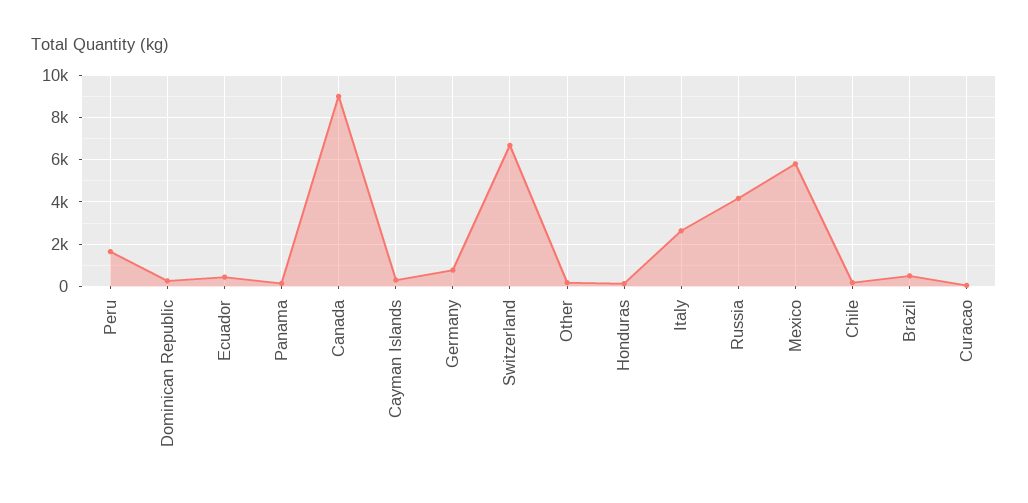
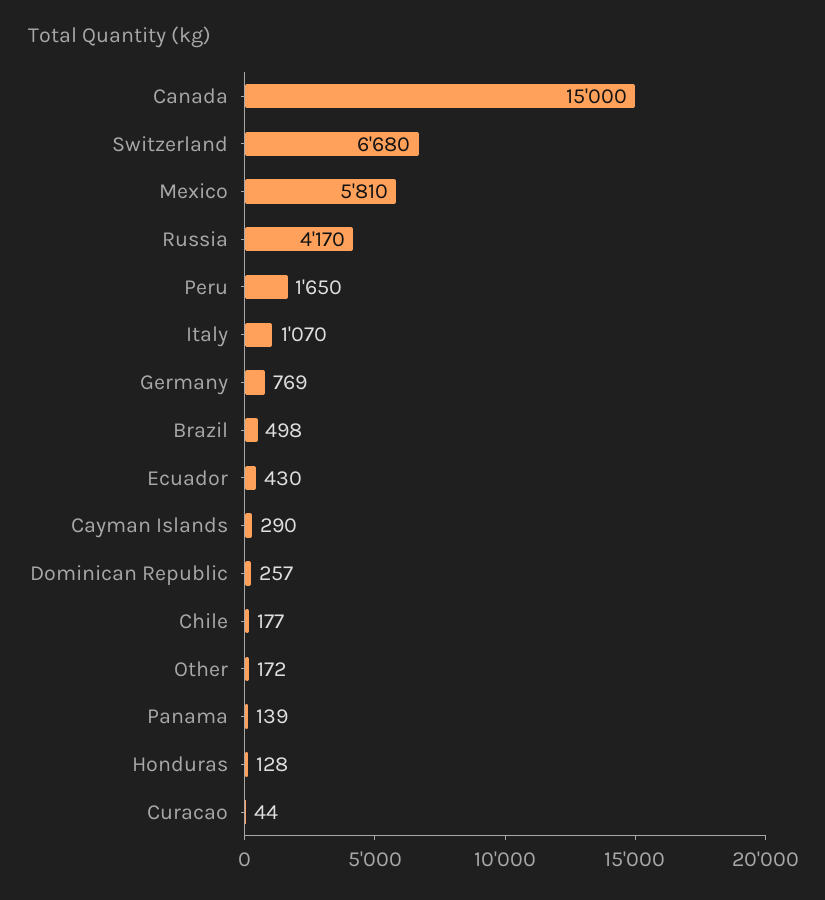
Canada: 9000 -> 15000
Italy: 2500 -> 1070

